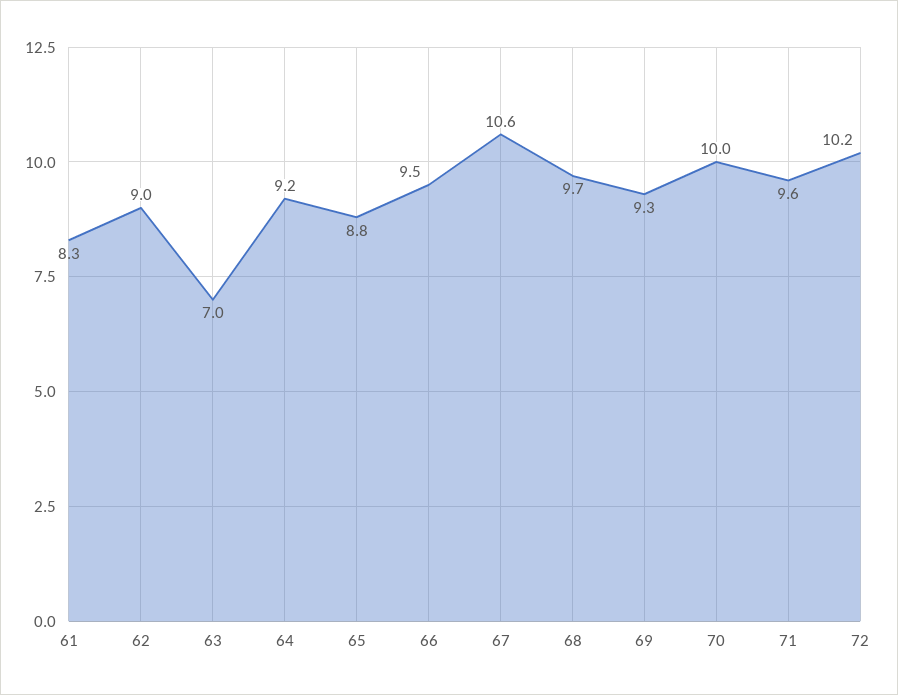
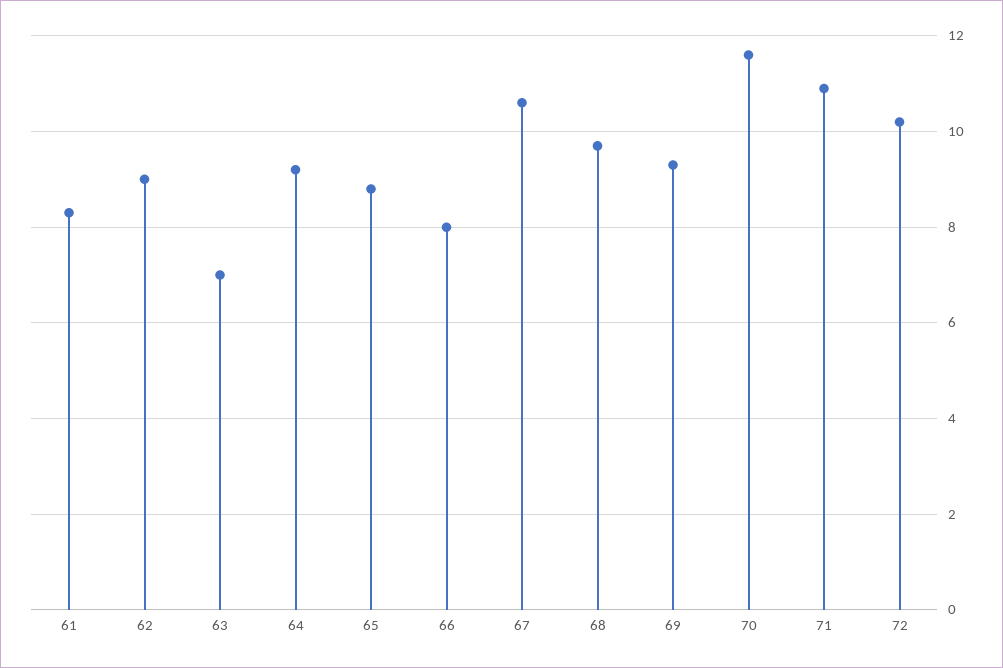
66: 9.5 -> 8
70: 10 -> 11.5
71: 9.6 -> 11

